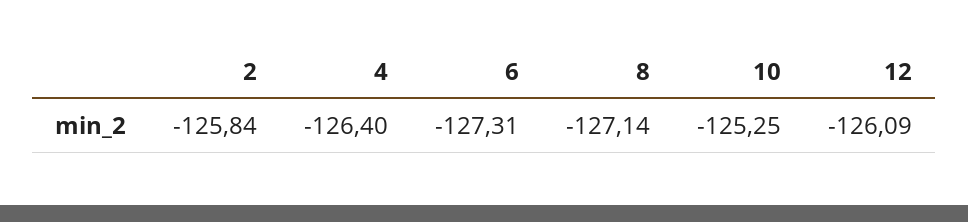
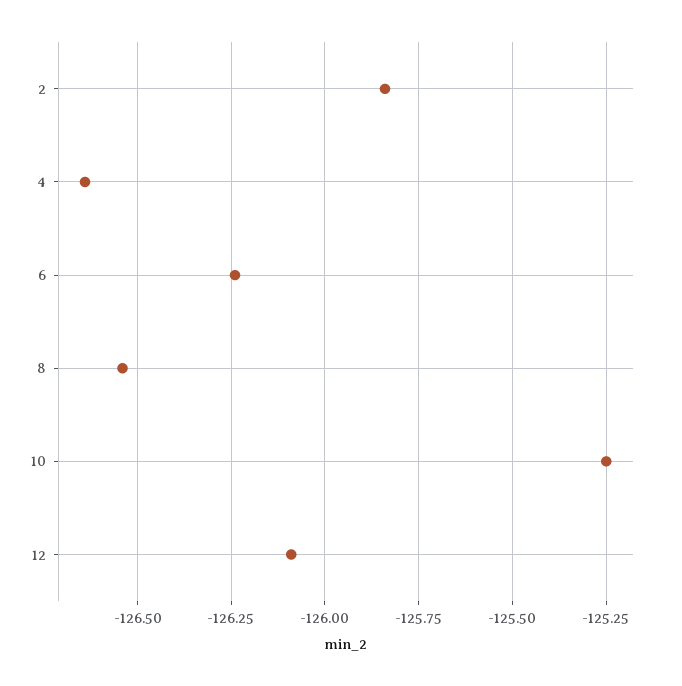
4: -126.4 -> -126.65
6: -127.31 -> -126.25
8: -127.14 -> -126.55

